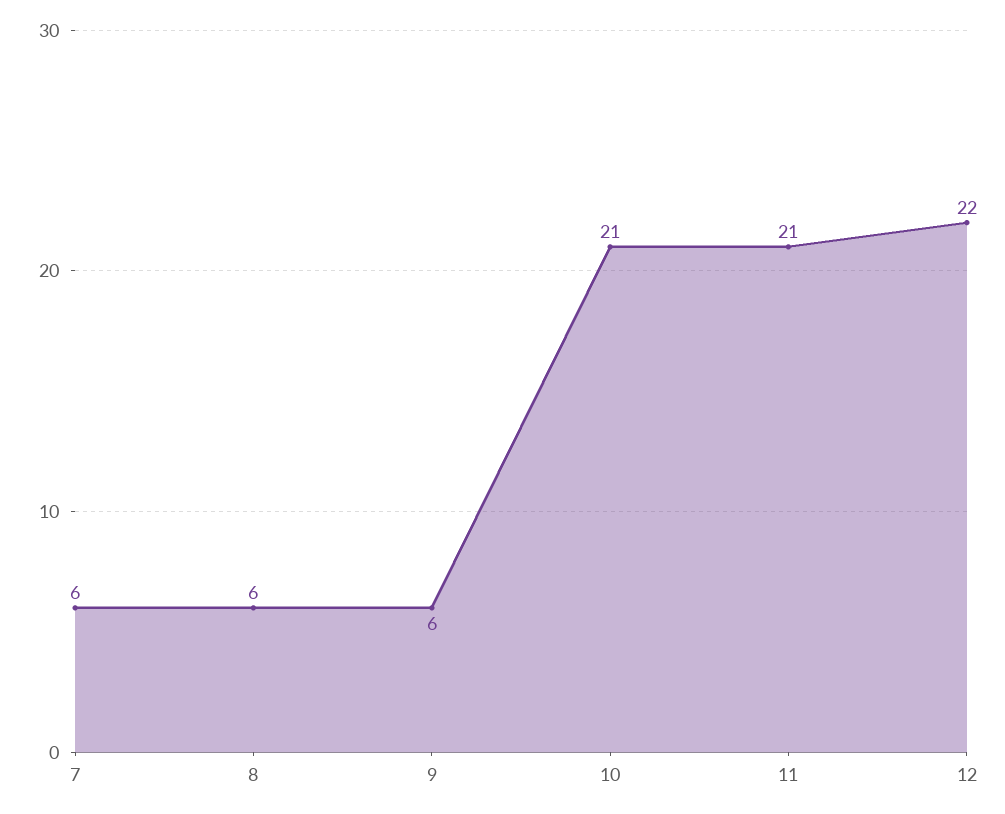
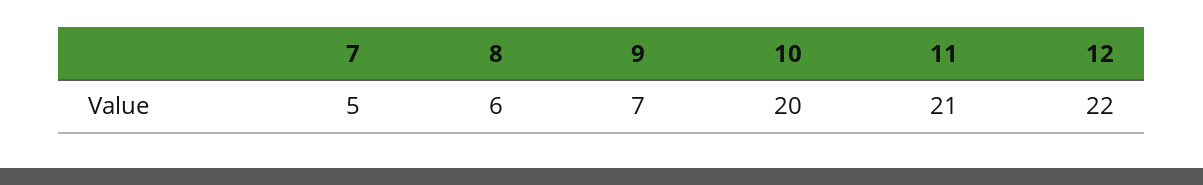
7: 6 -> 5
9: 6 -> 7
10: 21 -> 20

